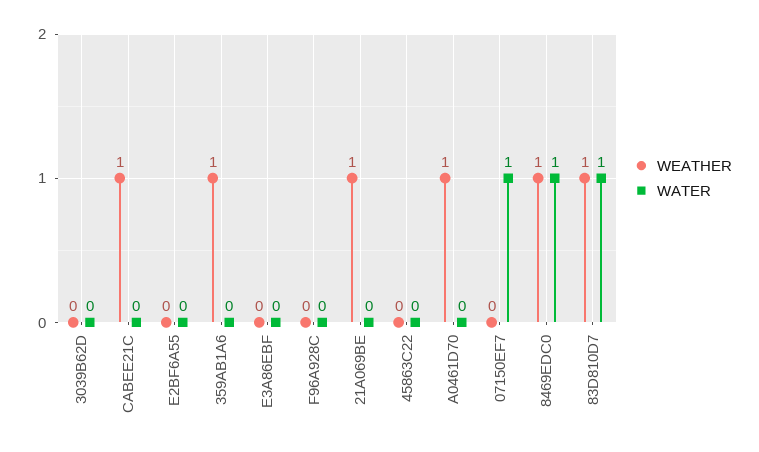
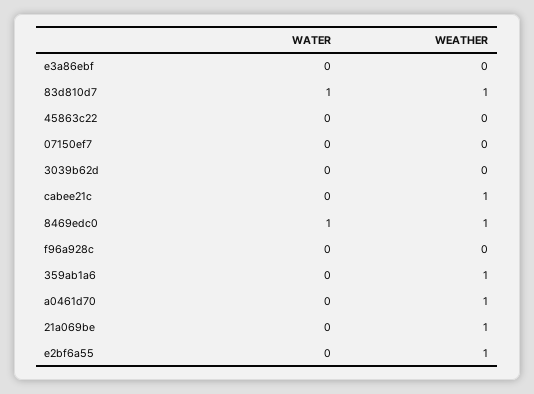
WEATHER, E2BF6A55: 0 -> 1
WATER, 07150EF7: 1 -> 0

